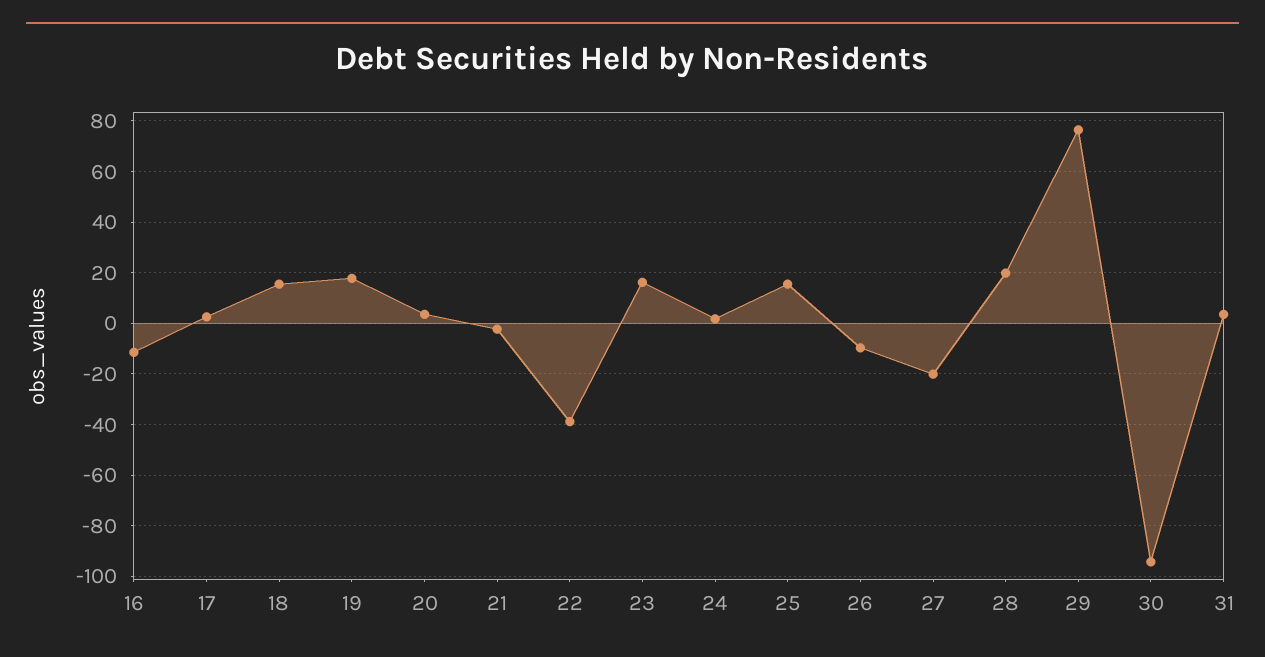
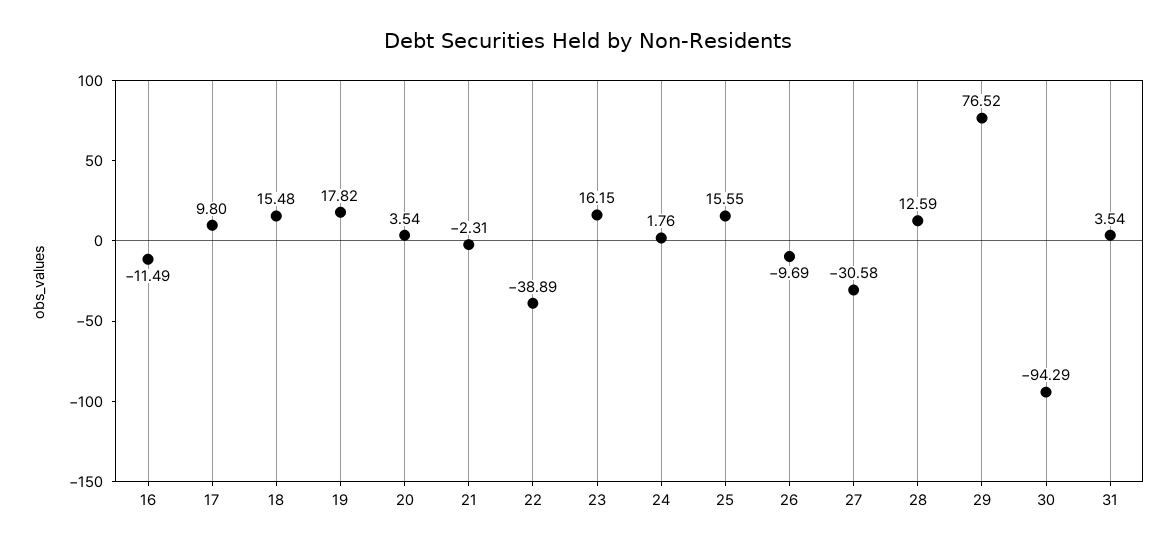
17: 2.5 -> 9.8
27: -20 -> -30.58
28: 20 -> 12.59

